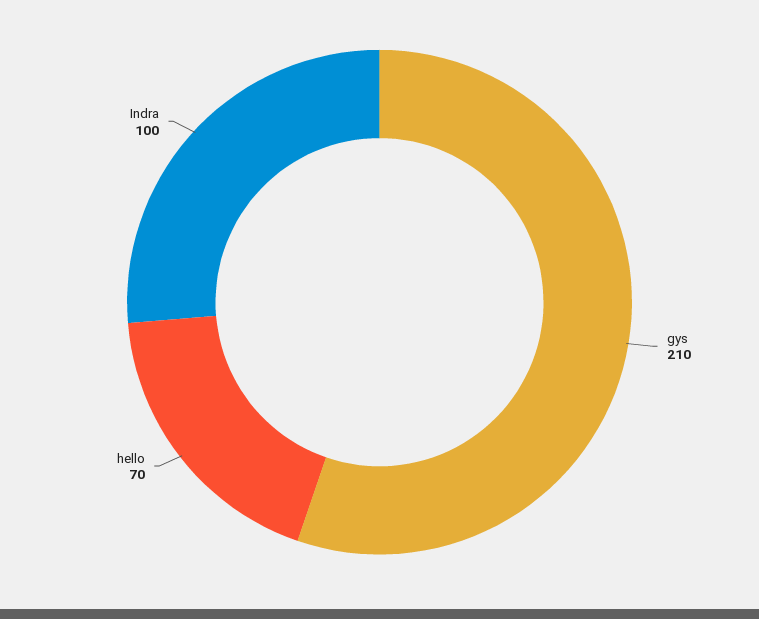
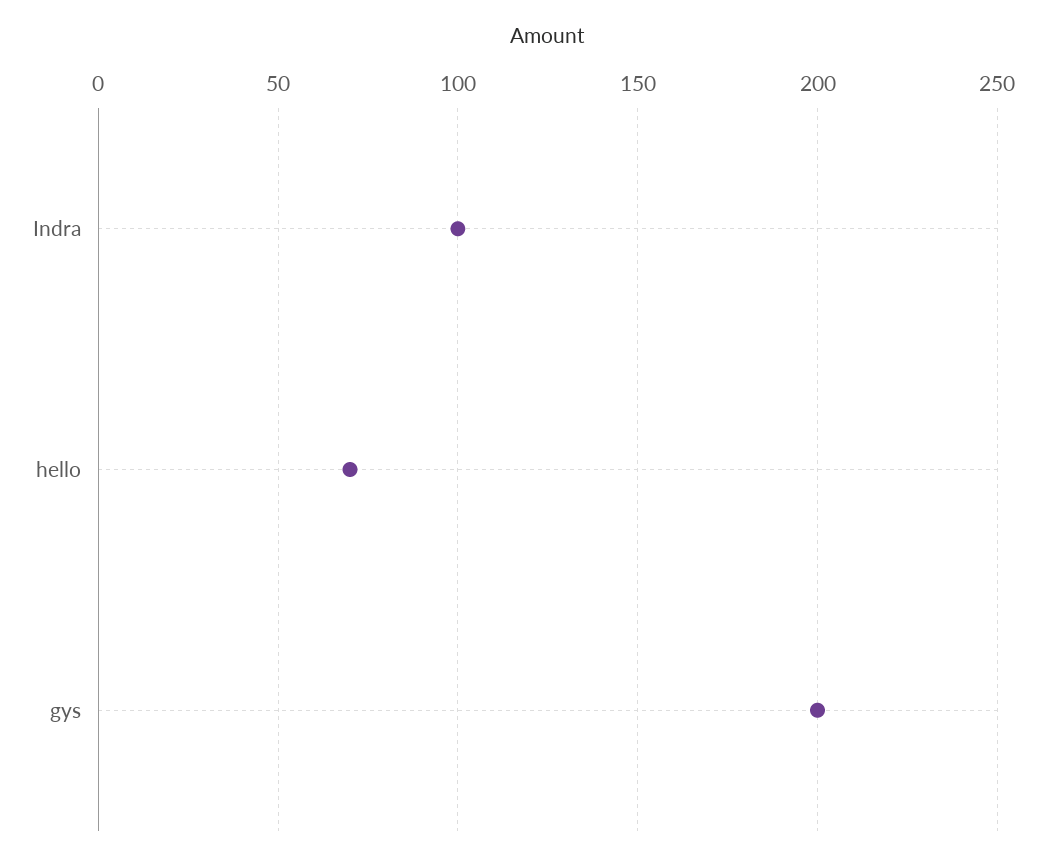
gys: 210 -> 200

